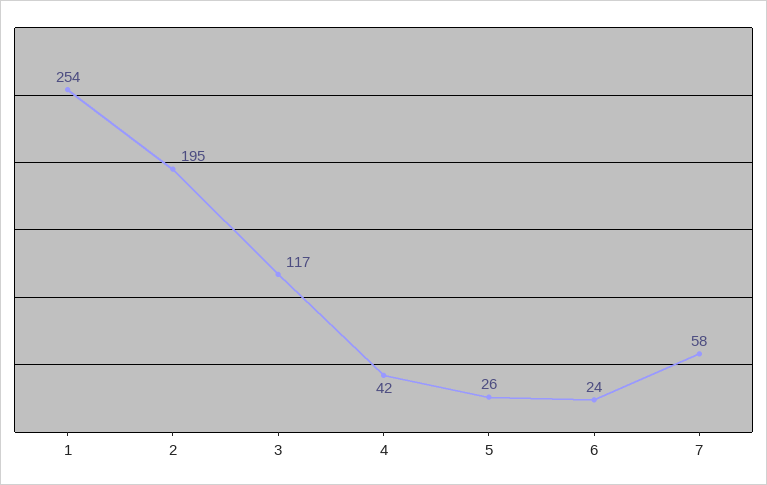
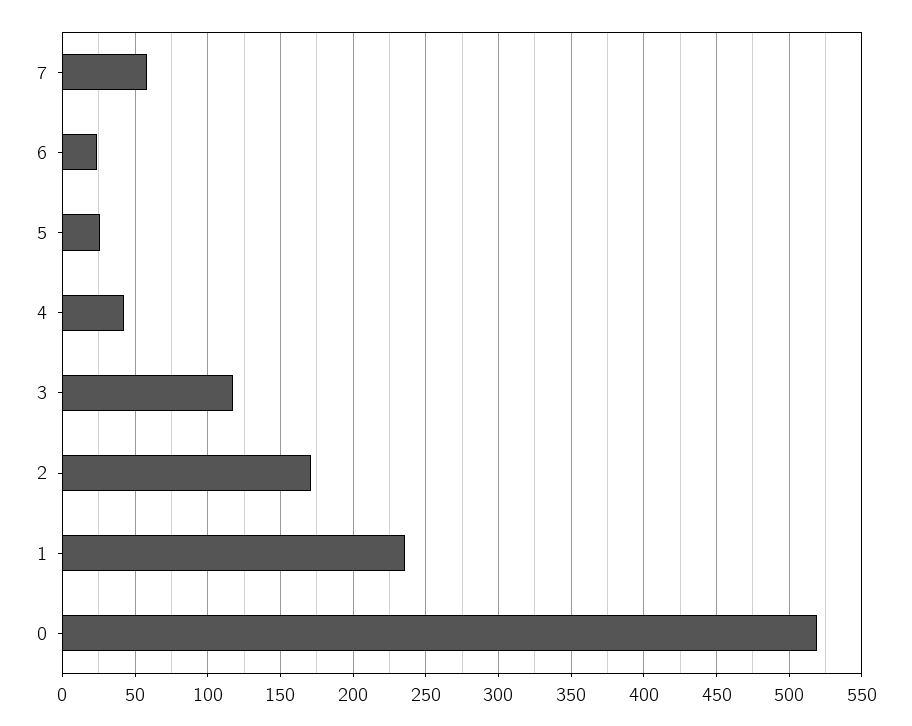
1: 254 -> 235
2: 195 -> 170
0: none -> 520

